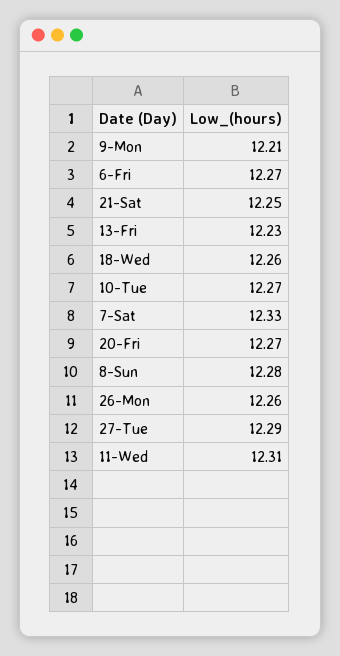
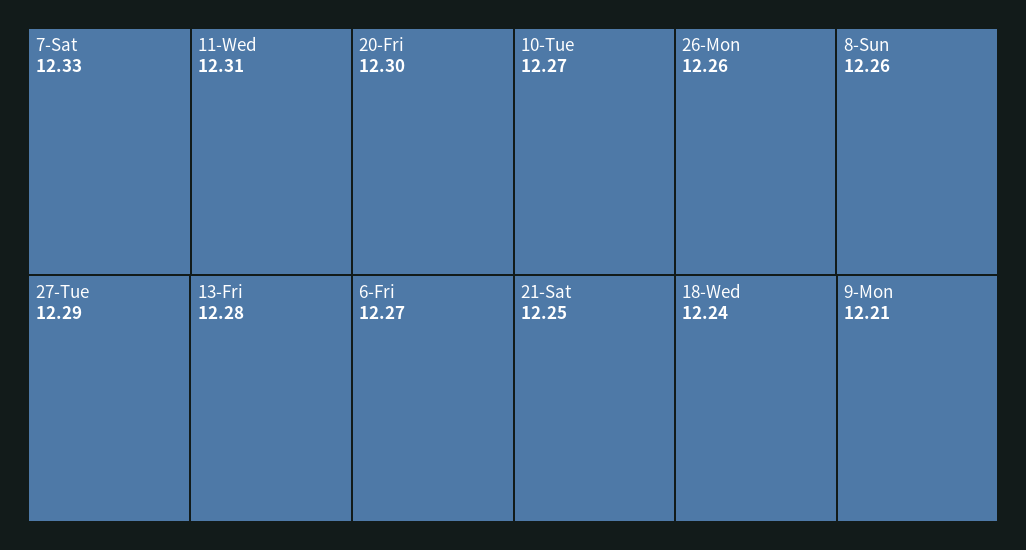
13-Fri: 12.23 -> 12.28
18-Wed: 12.26 -> 12.24
20-Fri: 12.27 -> 12.3
8-Sun: 12.28 -> 12.26

